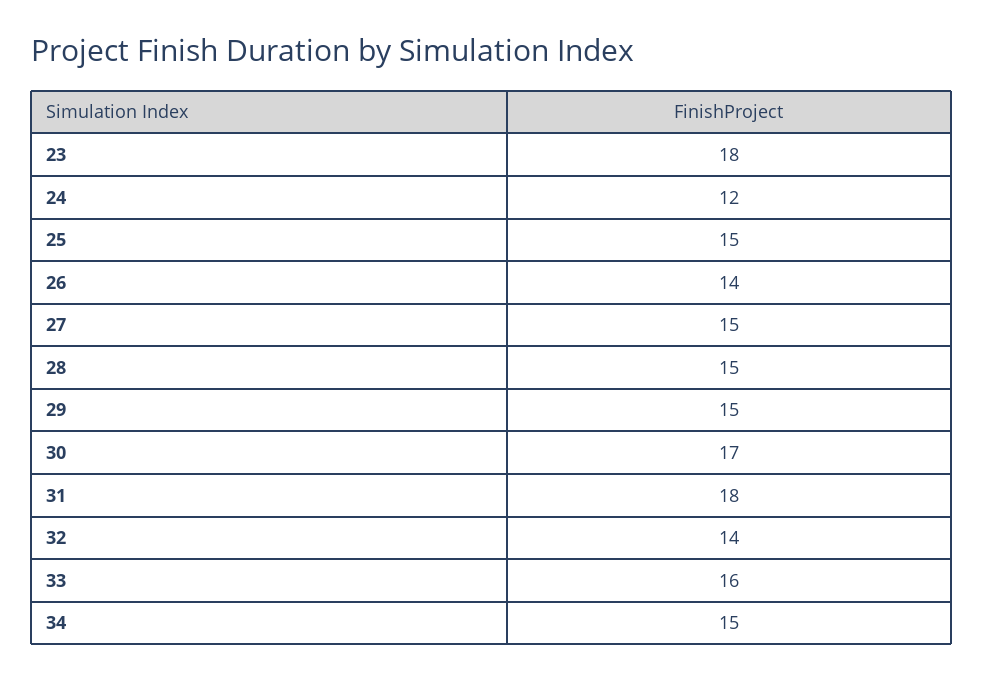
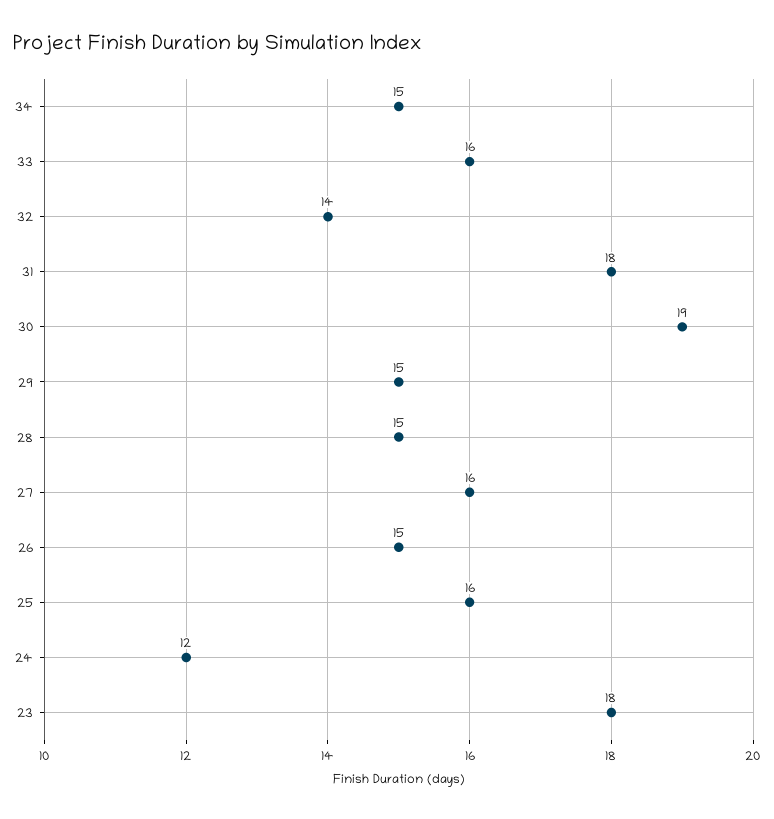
25: 15 -> 16
26: 14 -> 15
27: 15 -> 16
30: 17 -> 19

